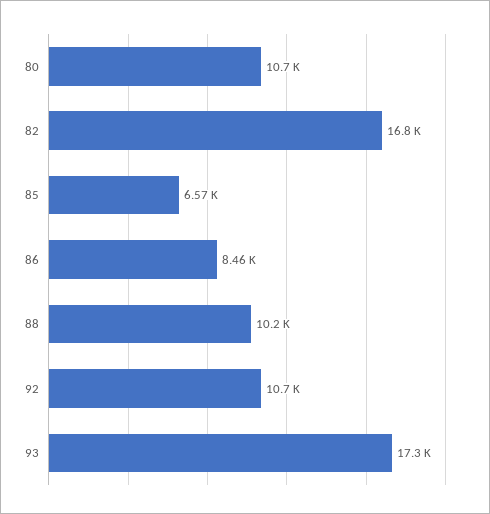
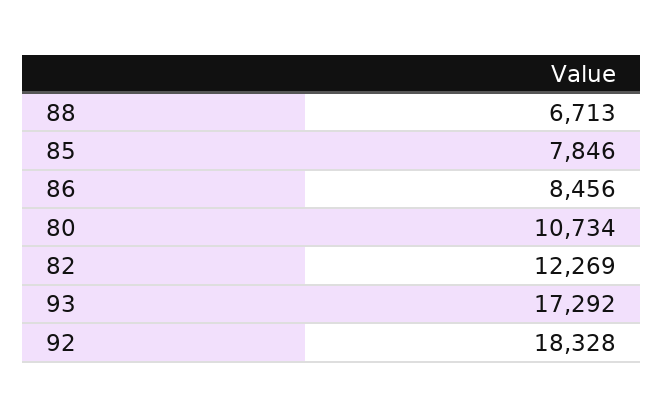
82: 16800 -> 12269
85: 6570 -> 7846
88: 10200 -> 6713
92: 10700 -> 18328

